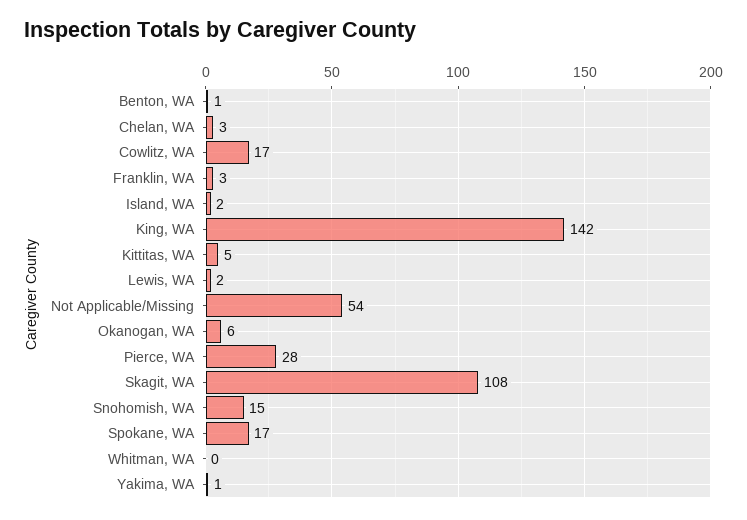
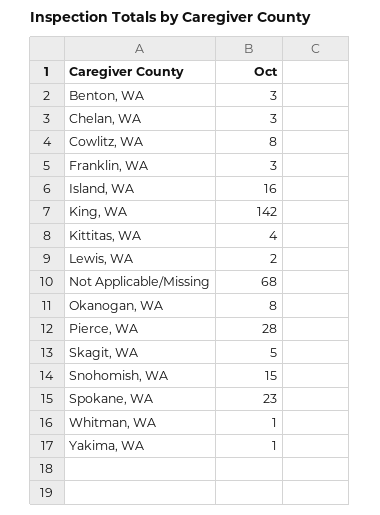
Benton, WA: 1 -> 3
Cowlitz, WA: 17 -> 8
Island, WA: 2 -> 16
Kittitas, WA: 5 -> 4
Not Applicable/Missing: 54 -> 68
Okanogan, WA: 6 -> 8
Skagit, WA: 108 -> 5
Spokane, WA: 17 -> 23
Whitman, WA: 0 -> 1

